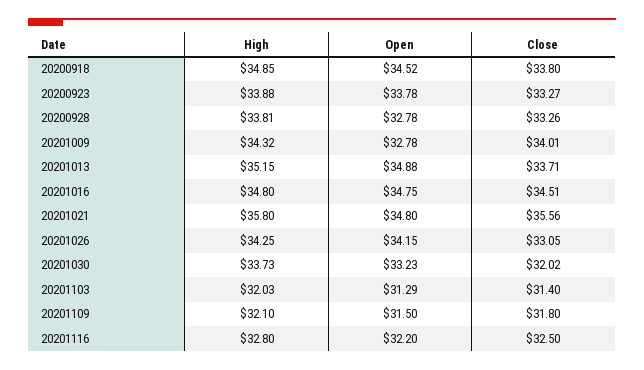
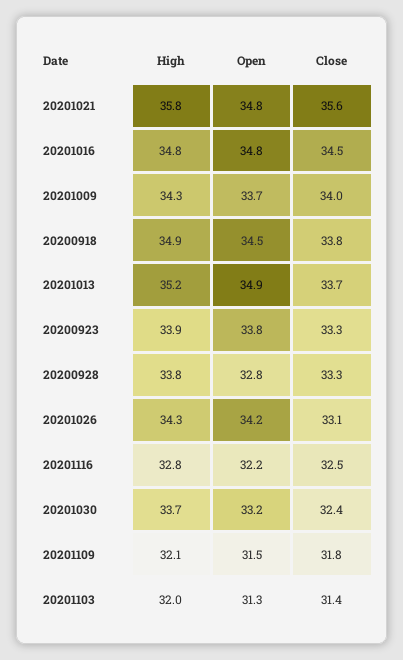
Open, 20201009: 32.78 -> 33.7
Close, 20201030: 32.02 -> 32.4

